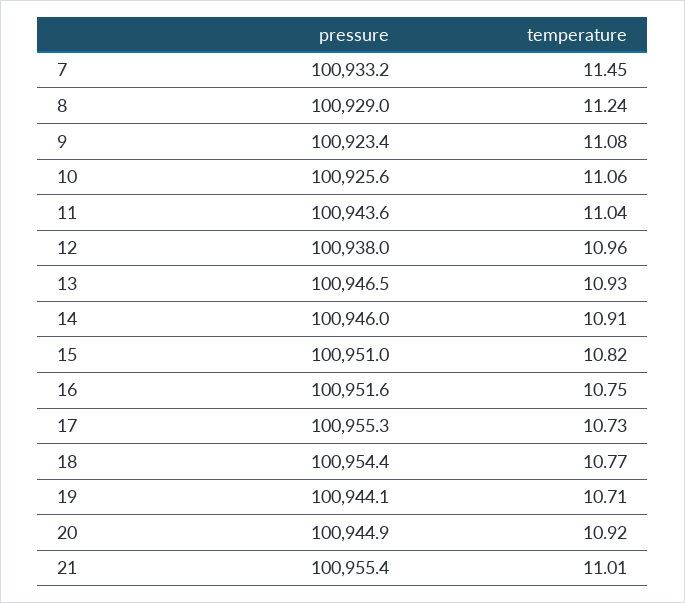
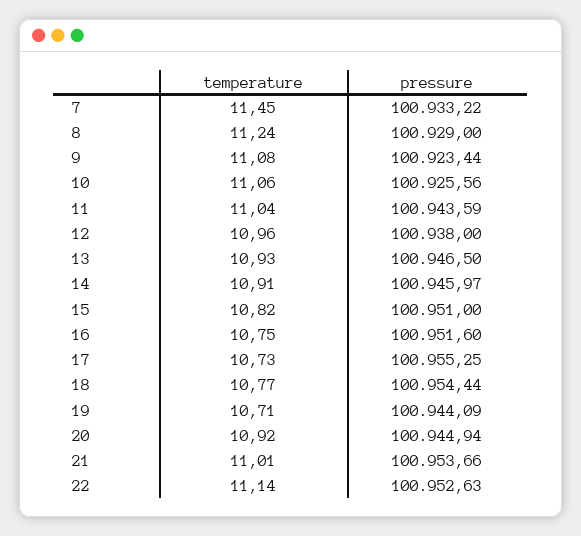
pressure, 21: 100955.4 -> 100953.66
temperature, 22: none -> 11.14
pressure, 22: none -> 100952.63

